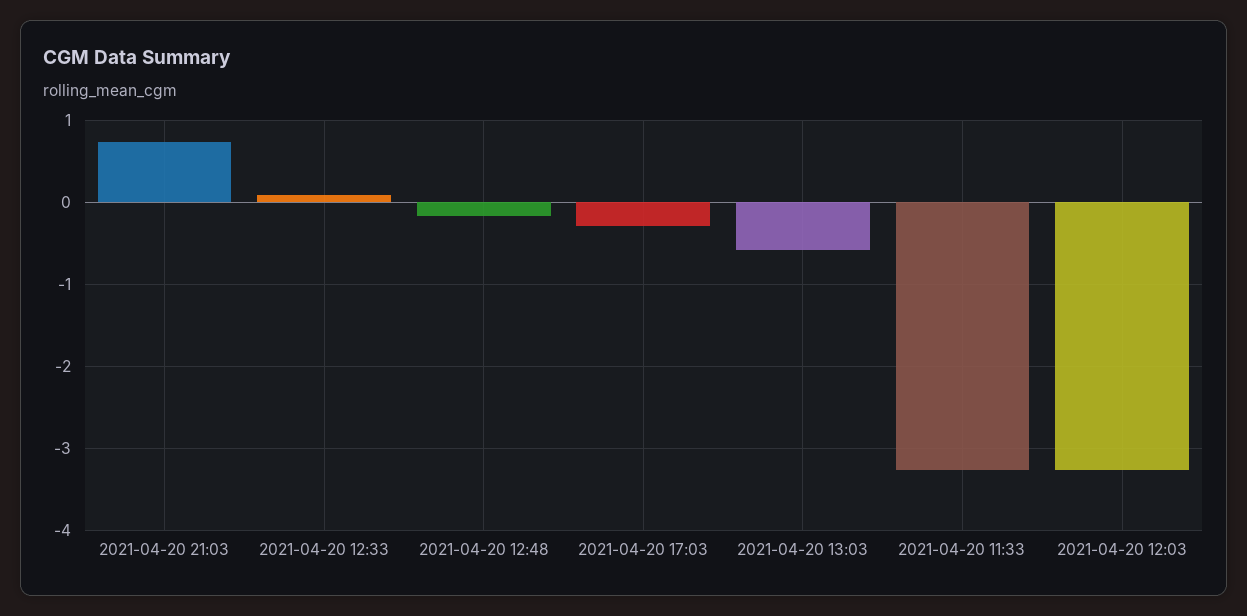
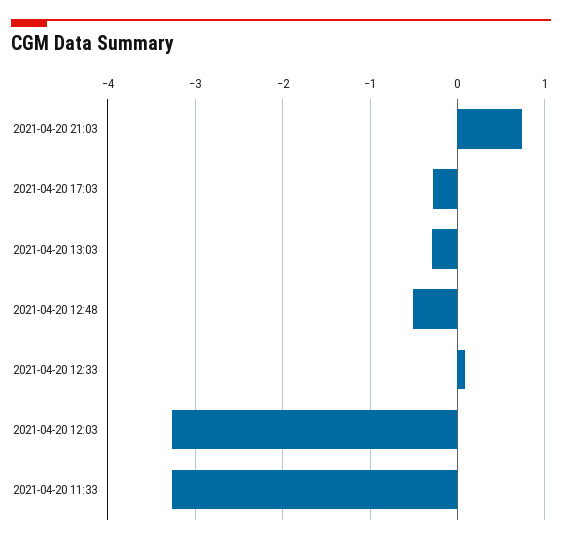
2021-04-20 12:48: -0.2 -> -0.5
2021-04-20 13:03: -0.6 -> -0.3

